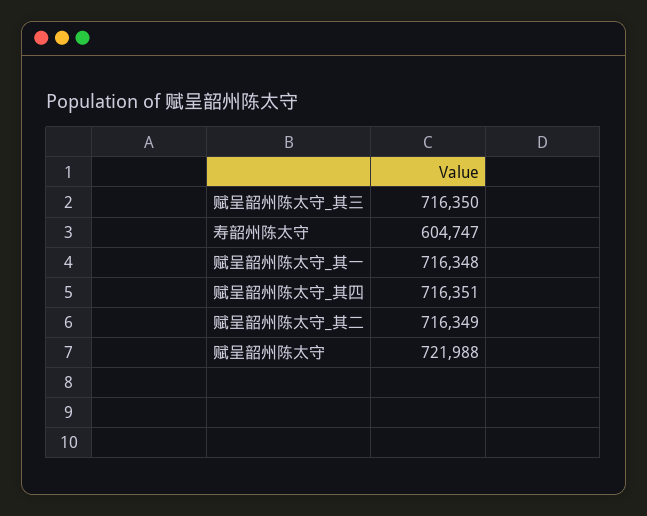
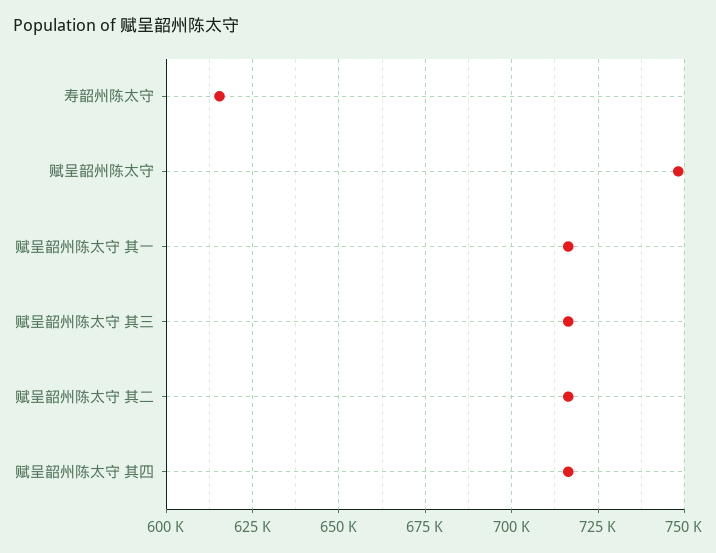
寿韶州陈太守: 604747 -> 615000
赋呈韶州陈太守: 721988 -> 747500

